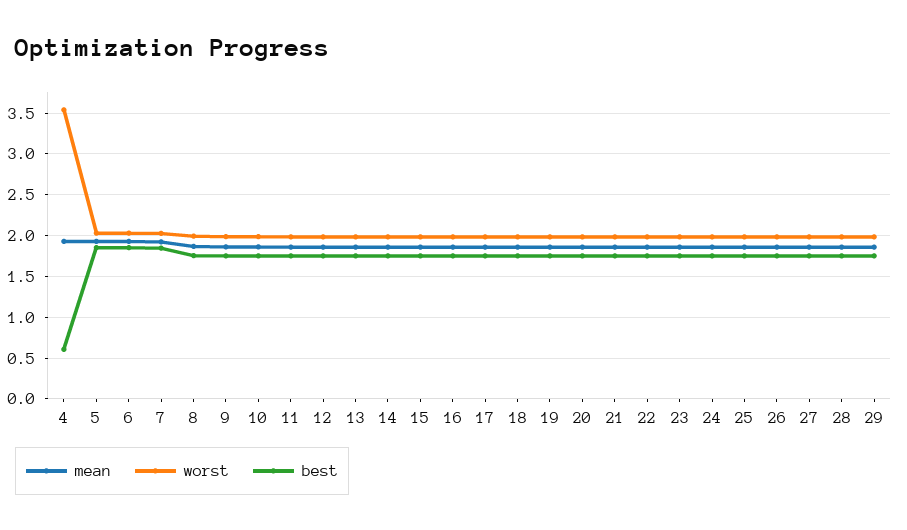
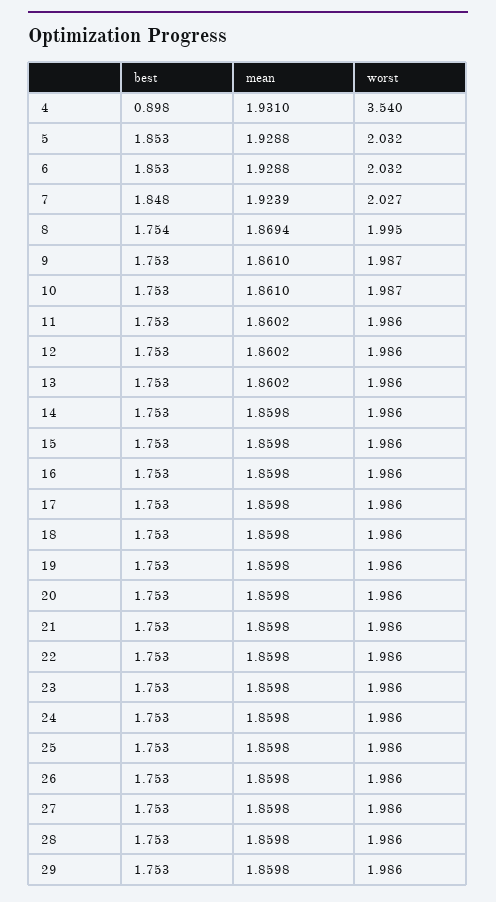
best, 4: 0.6 -> 0.898

